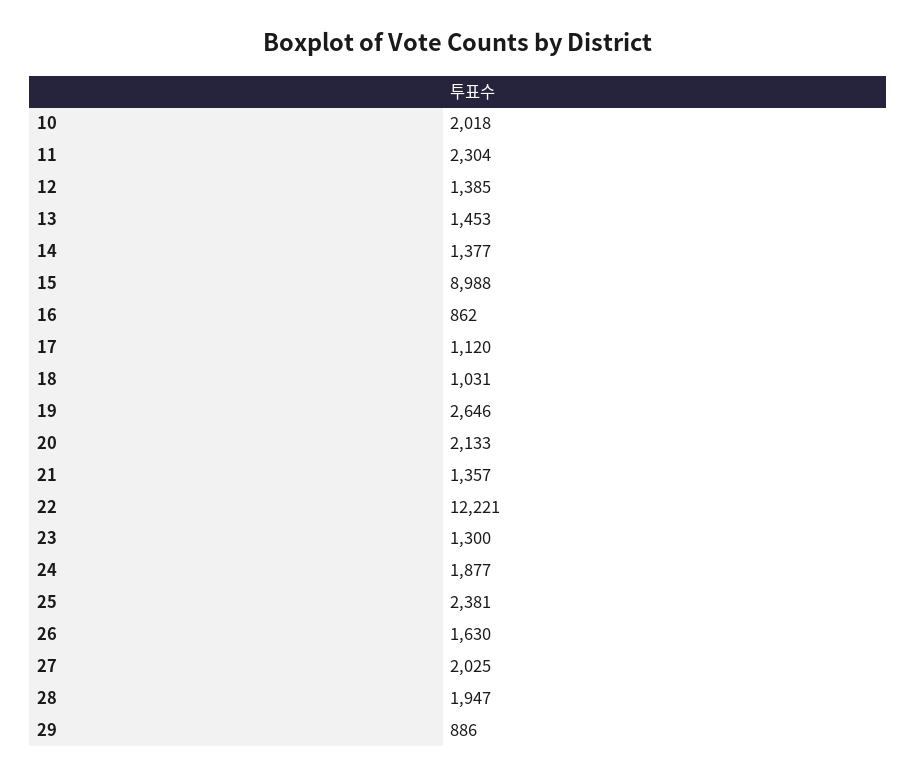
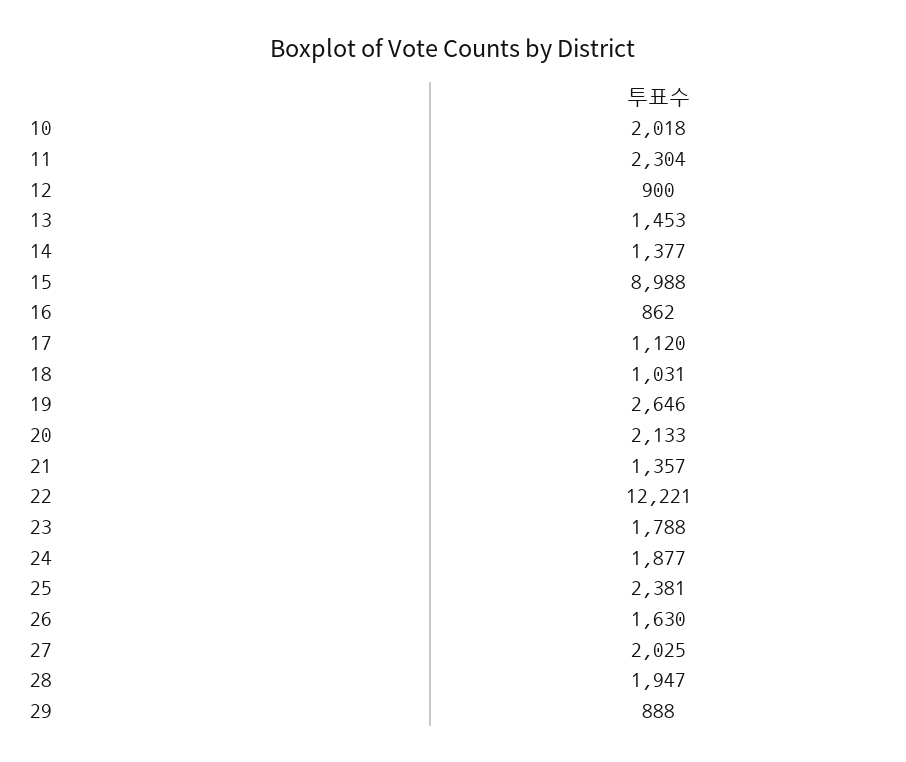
12: 1385 -> 900
23: 1300 -> 1788
29: 886 -> 888

